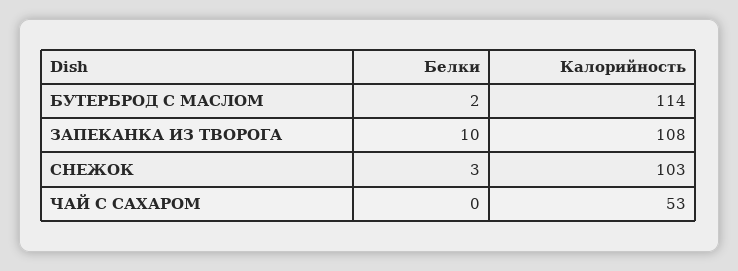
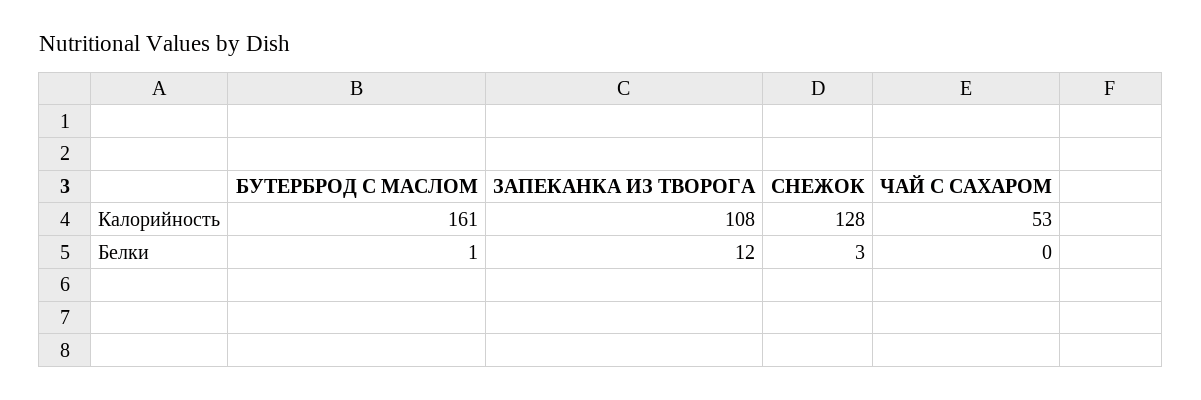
Белки, БУТЕРБРОД С МАСЛОМ: 2 -> 1
Калорийность, БУТЕРБРОД С МАСЛОМ: 114 -> 161
Белки, ЗАПЕКАНКА ИЗ ТВОРОГА: 10 -> 12
Калорийность, СНЕЖОК: 103 -> 128

